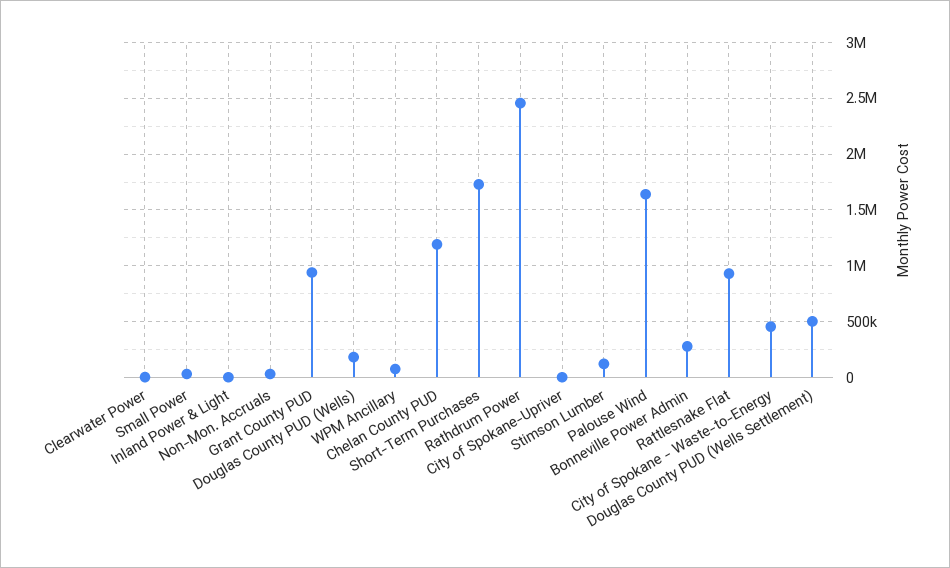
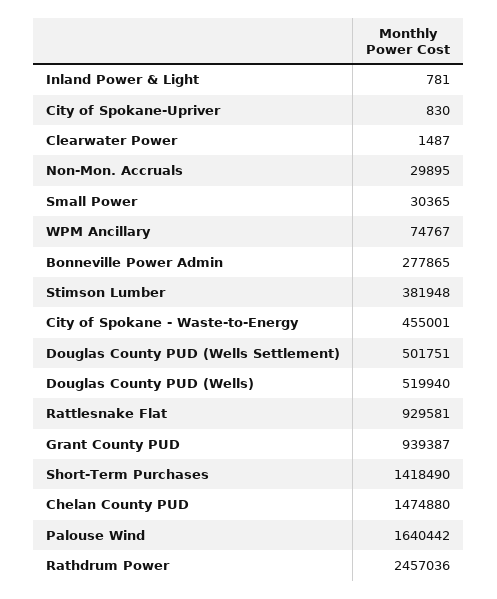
Douglas County PUD (Wells): 200000 -> 519940
Chelan County PUD: 1200000 -> 1474880
Short-Term Purchases: 1700000 -> 1418490
Stimson Lumber: 100000 -> 381948

